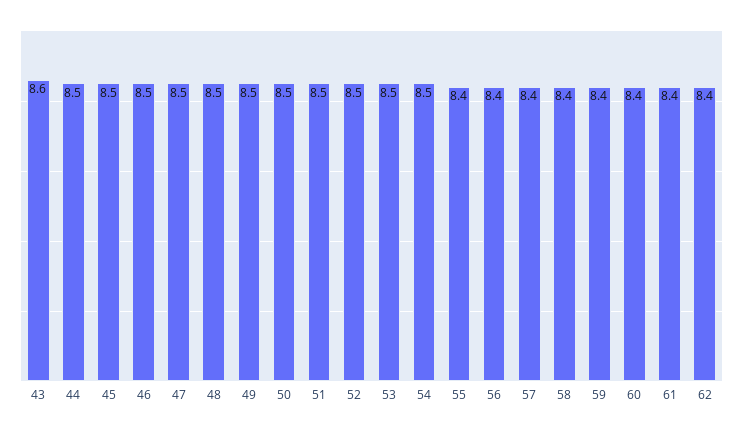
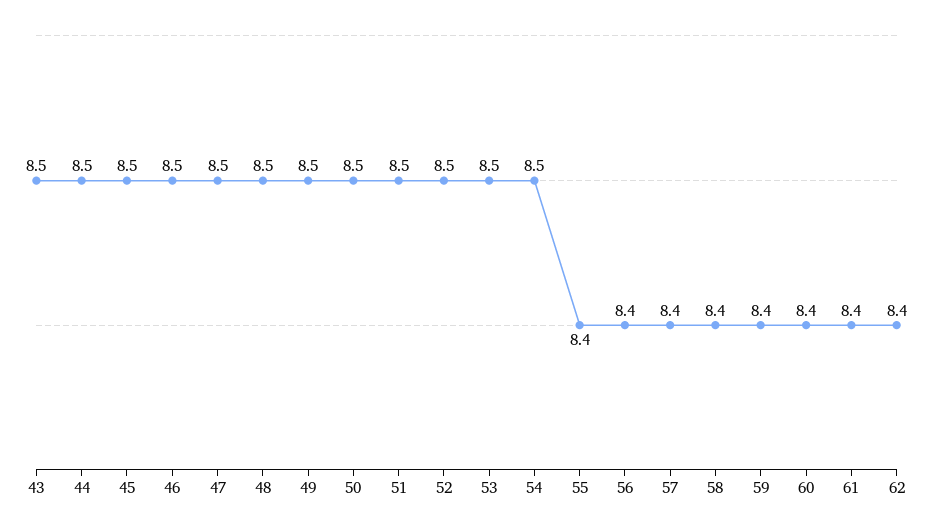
43: 8.6 -> 8.5

